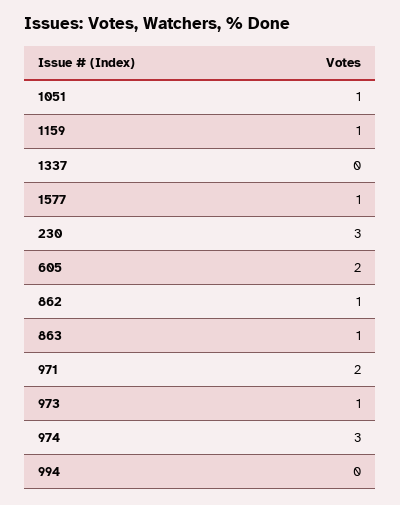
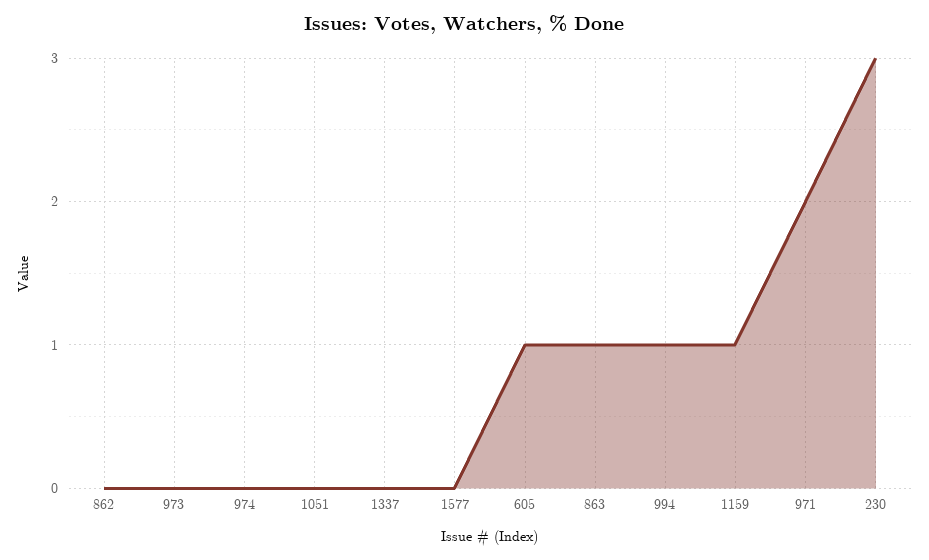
1051: 1 -> 0
1577: 1 -> 0
605: 2 -> 1
862: 1 -> 0
973: 1 -> 0
974: 3 -> 0
994: 0 -> 1

